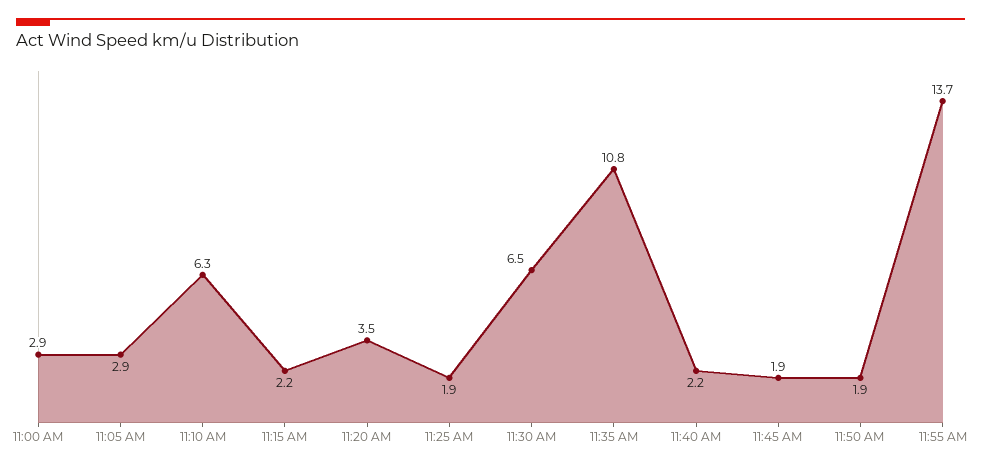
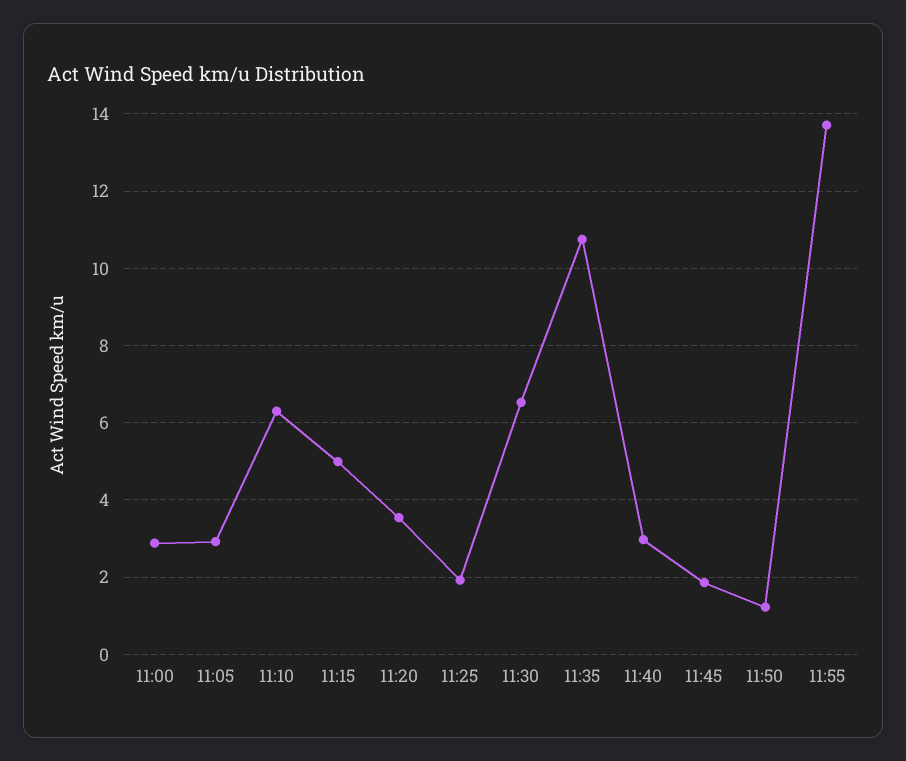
11:15 AM: 2.2 -> 5
11:40 AM: 2.2 -> 3
11:50 AM: 1.9 -> 1.2

